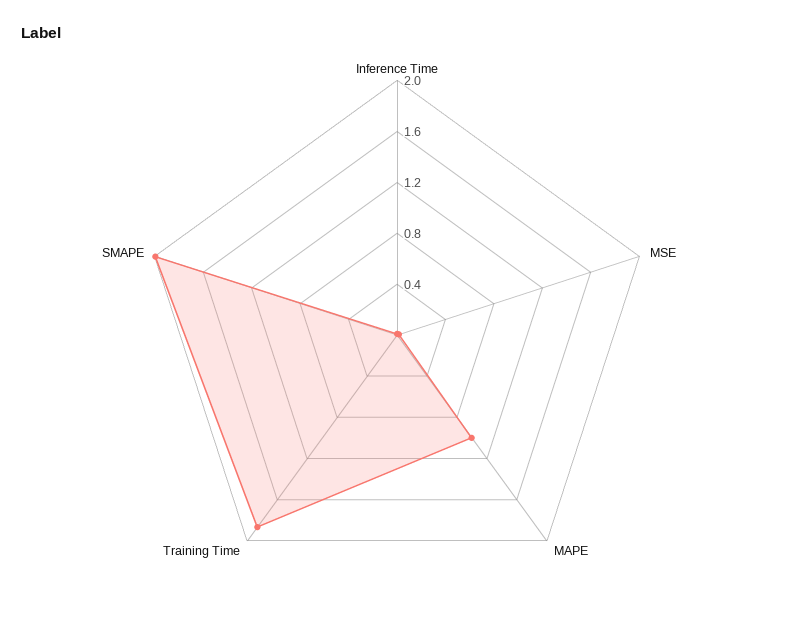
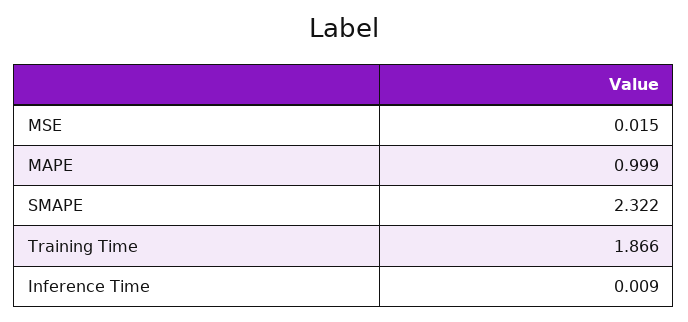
SMAPE: 2 -> 2.322

